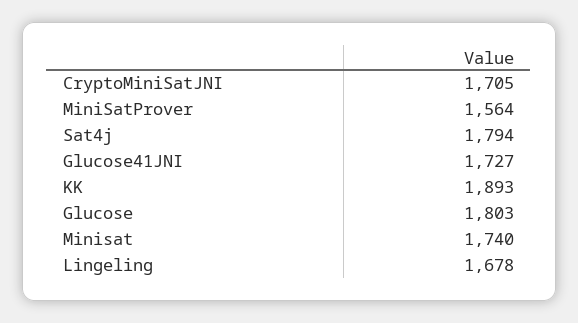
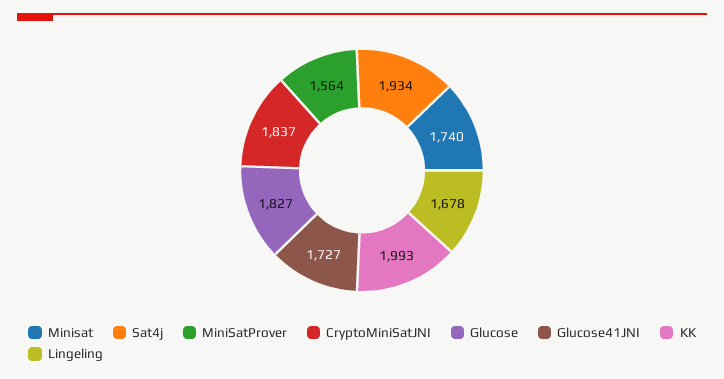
CryptoMiniSatJNI: 1705 -> 1837
Sat4j: 1794 -> 1934
KK: 1893 -> 1993
Glucose: 1803 -> 1827

